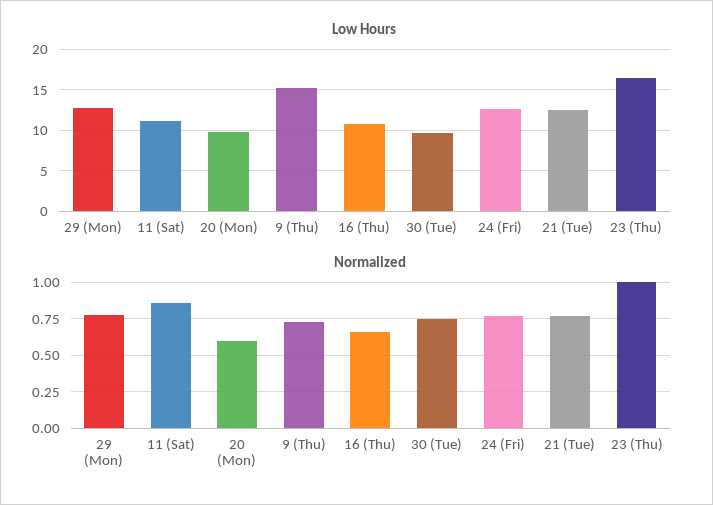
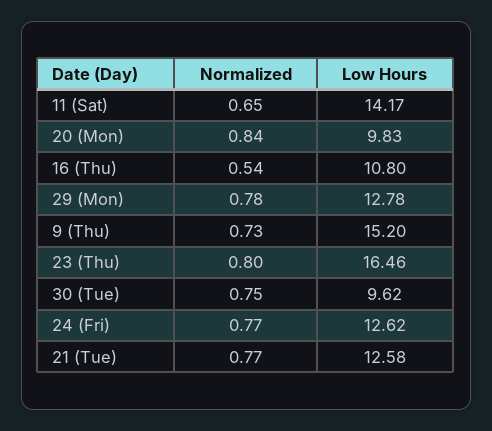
Low Hours, 11 (Sat): 11 -> 14.17
Normalized, 11 (Sat): 0.85 -> 0.65
Normalized, 20 (Mon): 0.6 -> 0.84
Normalized, 16 (Thu): 0.65 -> 0.54
Normalized, 23 (Thu): 1 -> 0.8

